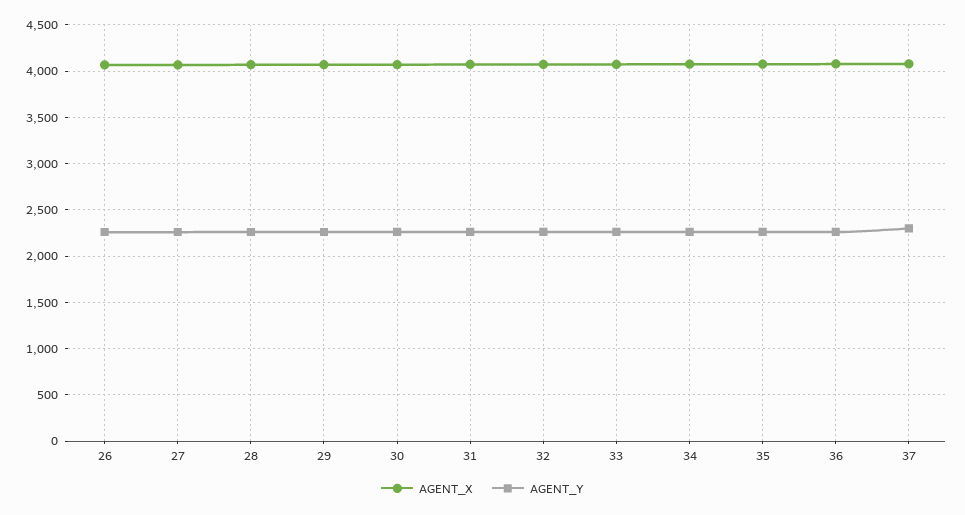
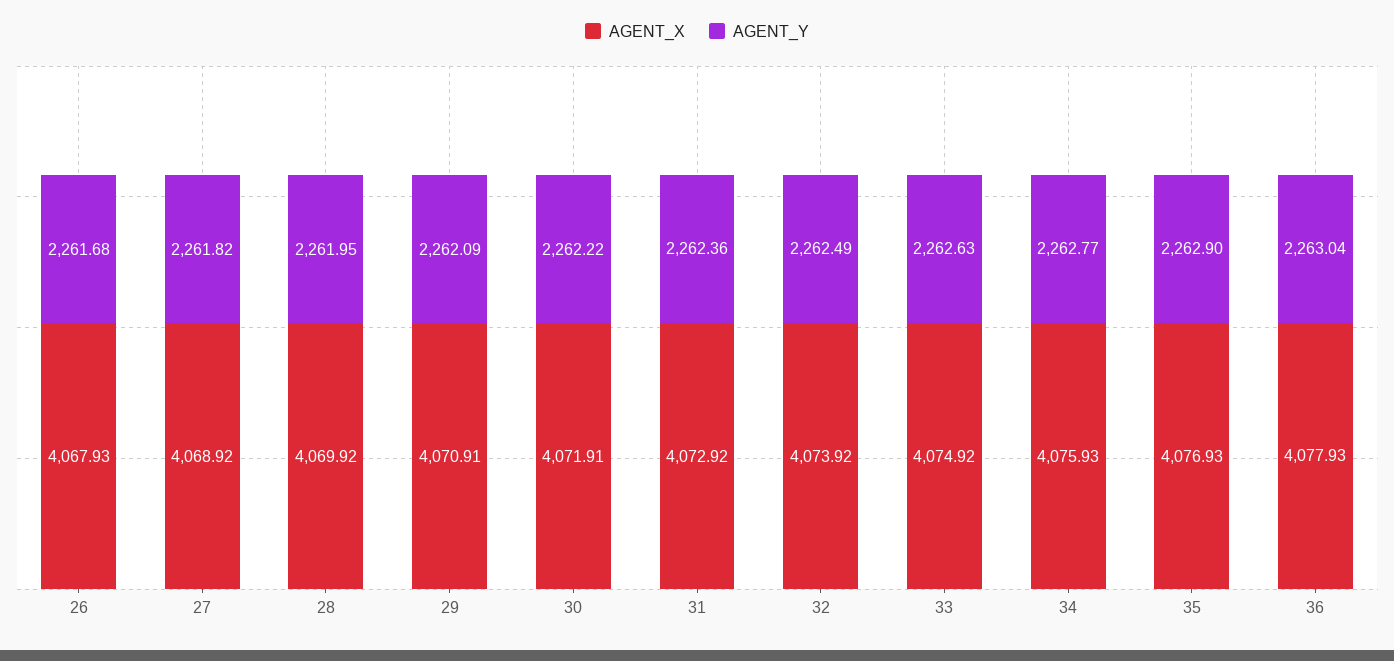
AGENT_X, 37: 4100 -> none
AGENT_Y, 37: 2300 -> none

